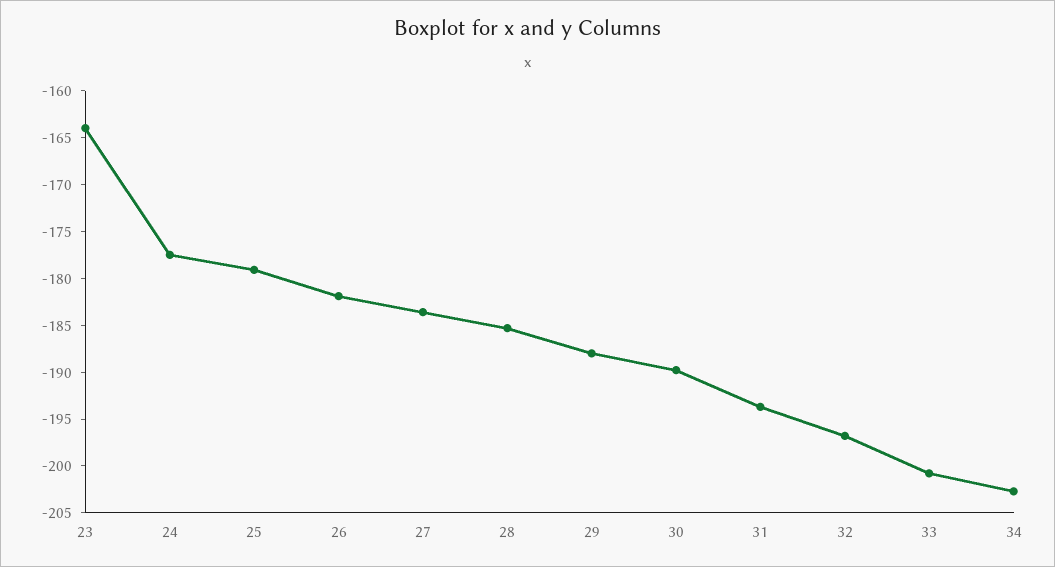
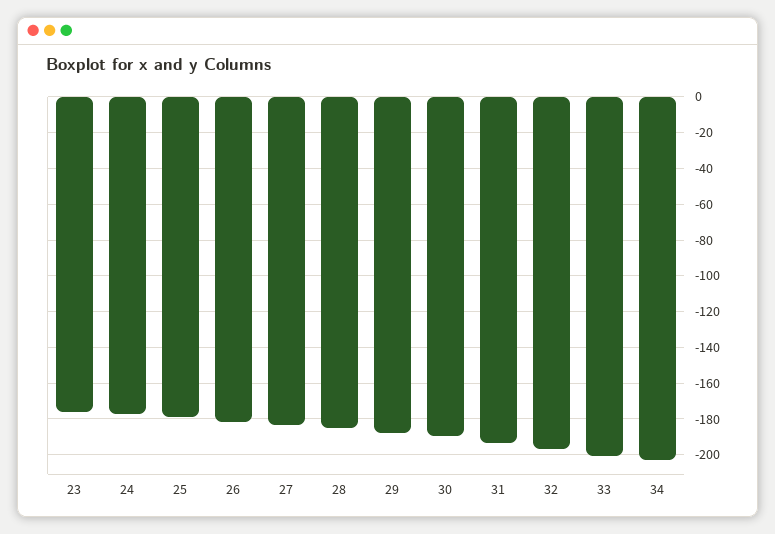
23: -164 -> -175

